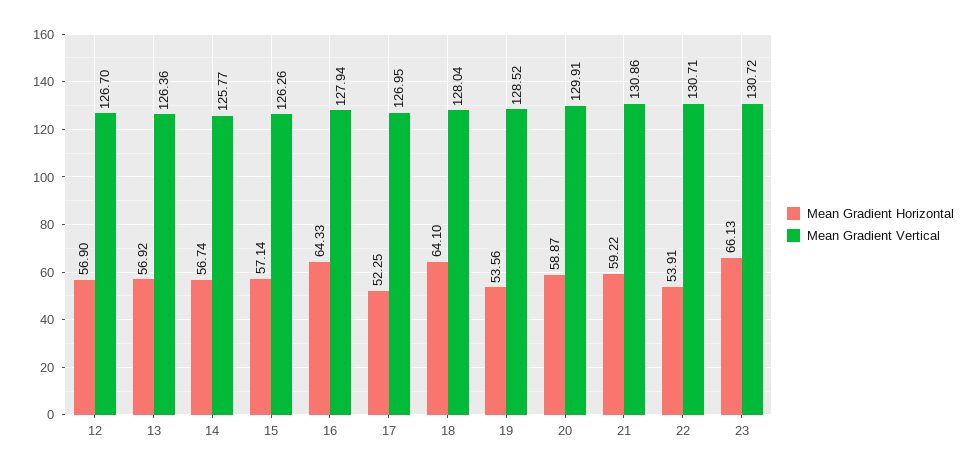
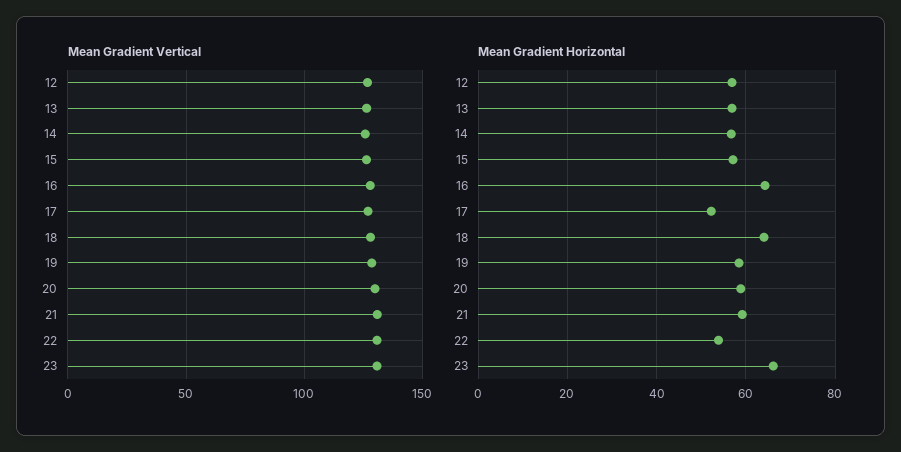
Mean Gradient Horizontal, 19: 53.56 -> 58

